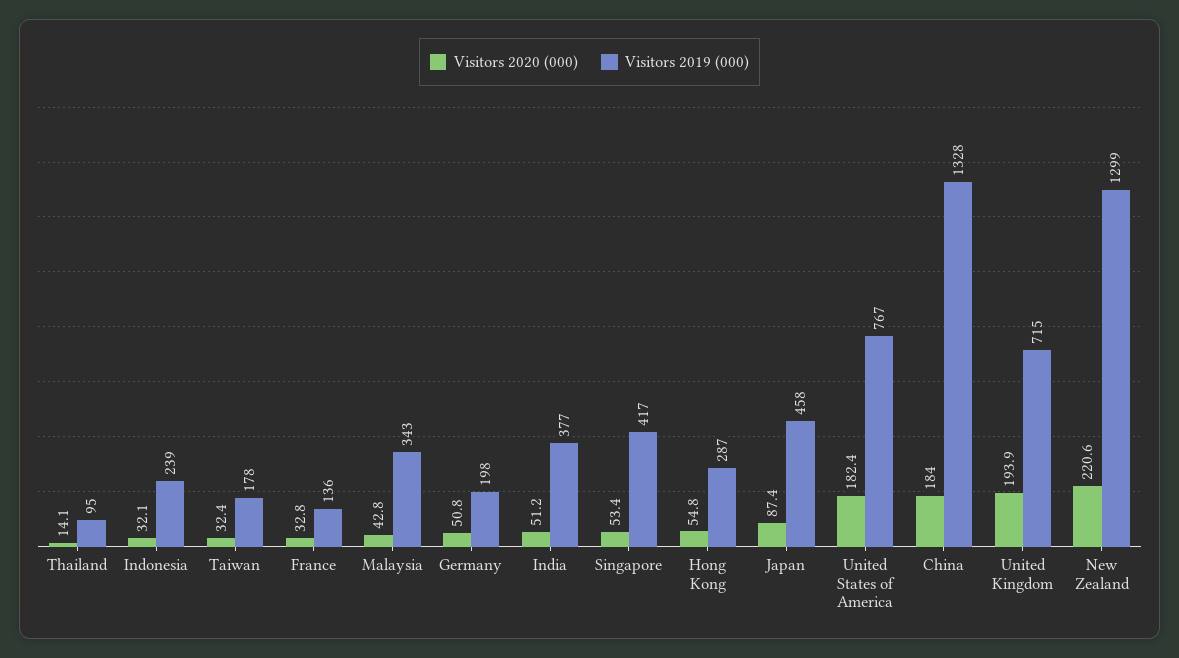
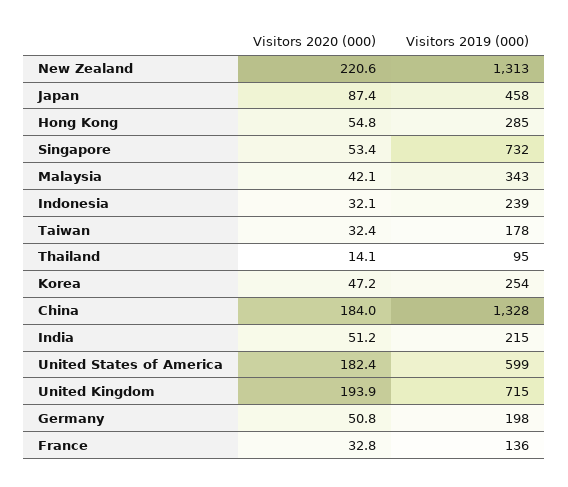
Visitors 2020 (000), Malaysia: 42.8 -> 42.1
Visitors 2019 (000), India: 377 -> 215
Visitors 2019 (000), Singapore: 417 -> 732
Visitors 2019 (000), Hong Kong: 287 -> 285
Visitors 2019 (000), United States of America: 767 -> 599
Visitors 2019 (000), New Zealand: 1299 -> 1313
Visitors 2020 (000), Korea: none -> 47.2
Visitors 2019 (000), Korea: none -> 254

